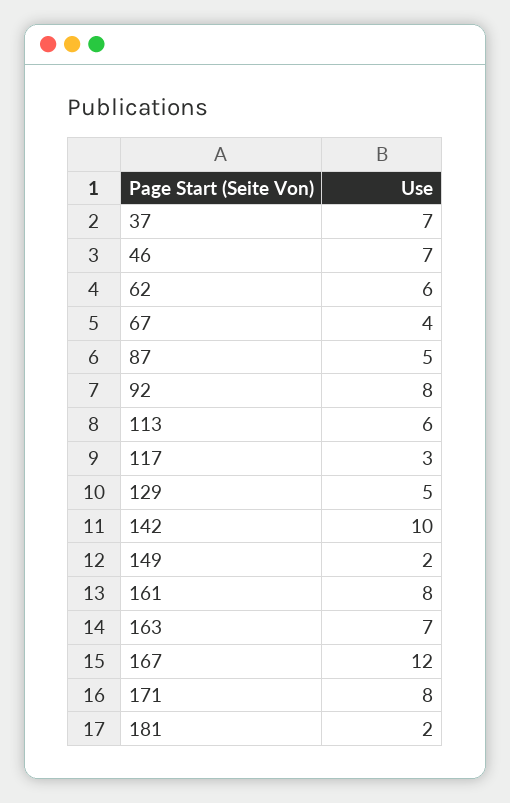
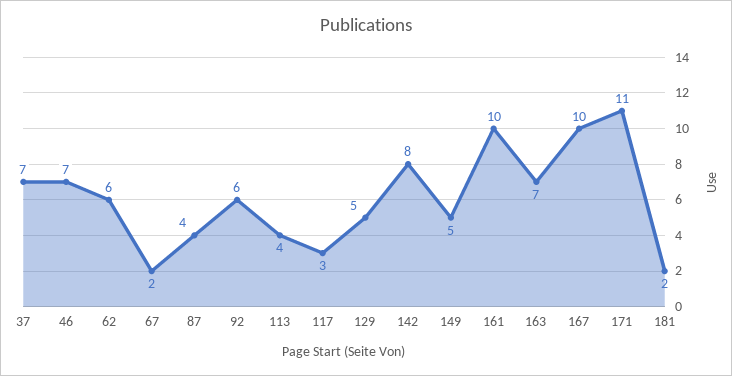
67: 4 -> 2
87: 5 -> 4
92: 8 -> 6
113: 6 -> 4
142: 10 -> 8
149: 2 -> 5
161: 8 -> 10
167: 12 -> 10
171: 8 -> 11

